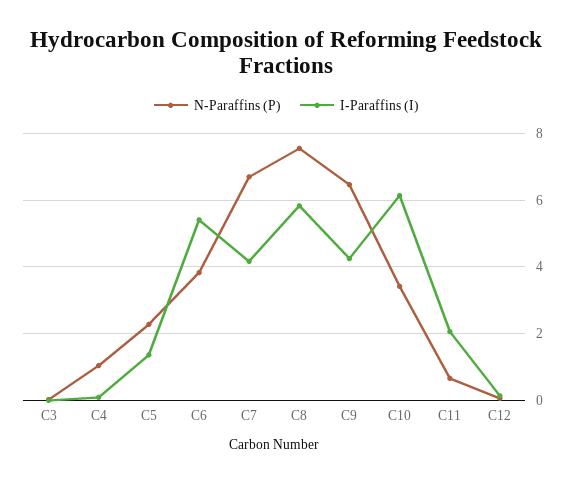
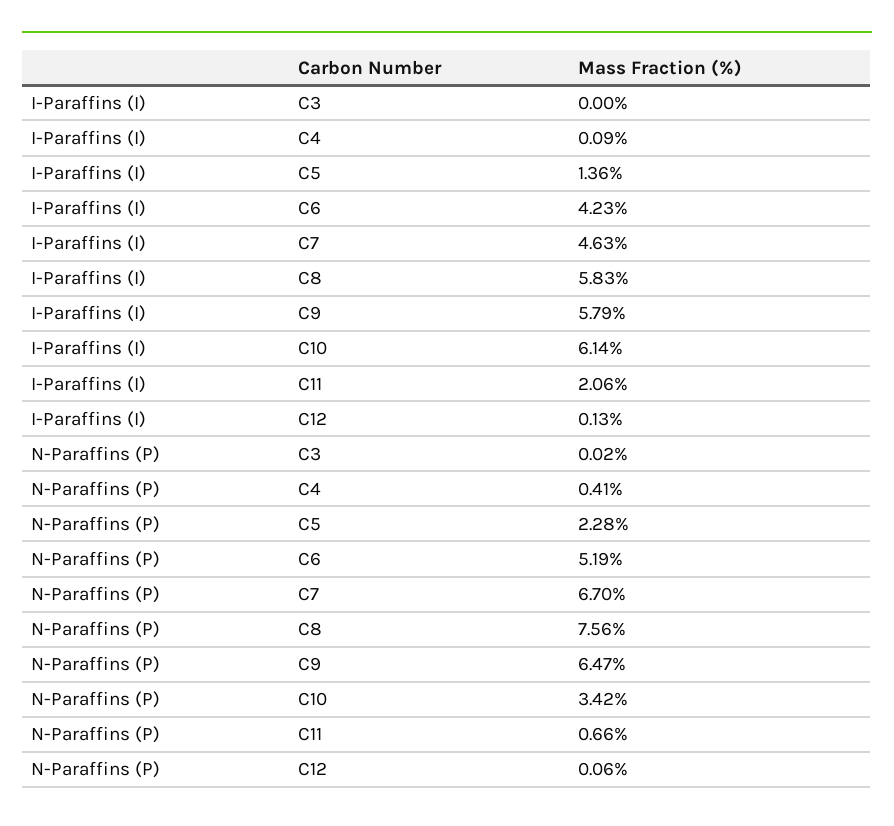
N-Paraffins (P), C4: 1 -> 0.41
N-Paraffins (P), C6: 3.8 -> 5.19
I-Paraffins (I), C6: 5.4 -> 4.23
I-Paraffins (I), C7: 4.2 -> 4.63
I-Paraffins (I), C9: 4.2 -> 5.79

